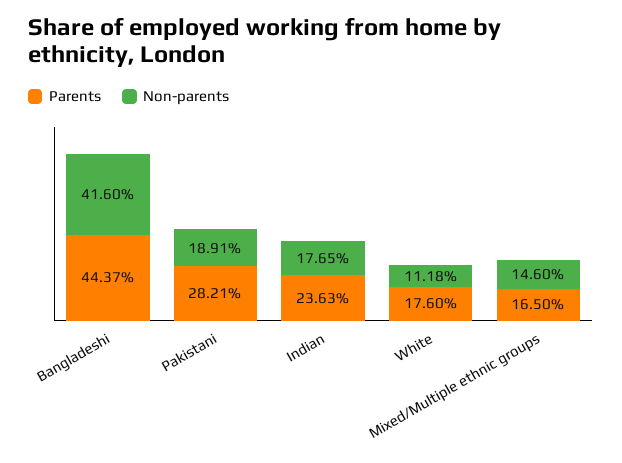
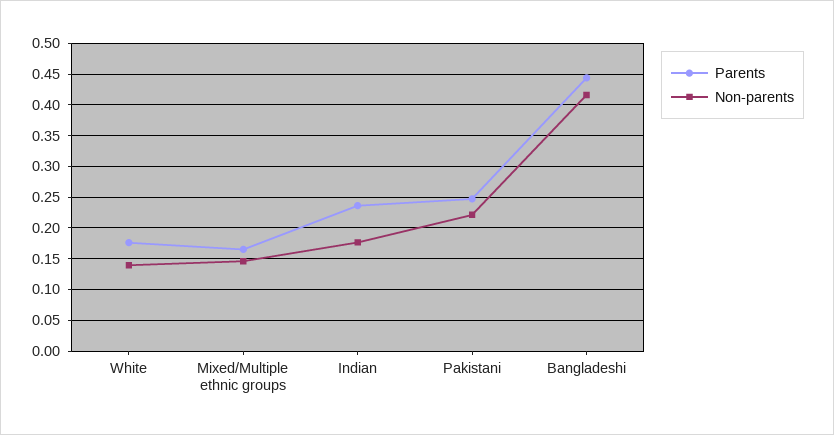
Parents, Pakistani: 0.2821 -> 0.25
Non-parents, Pakistani: 0.1891 -> 0.22
Non-parents, White: 0.1118 -> 0.14

